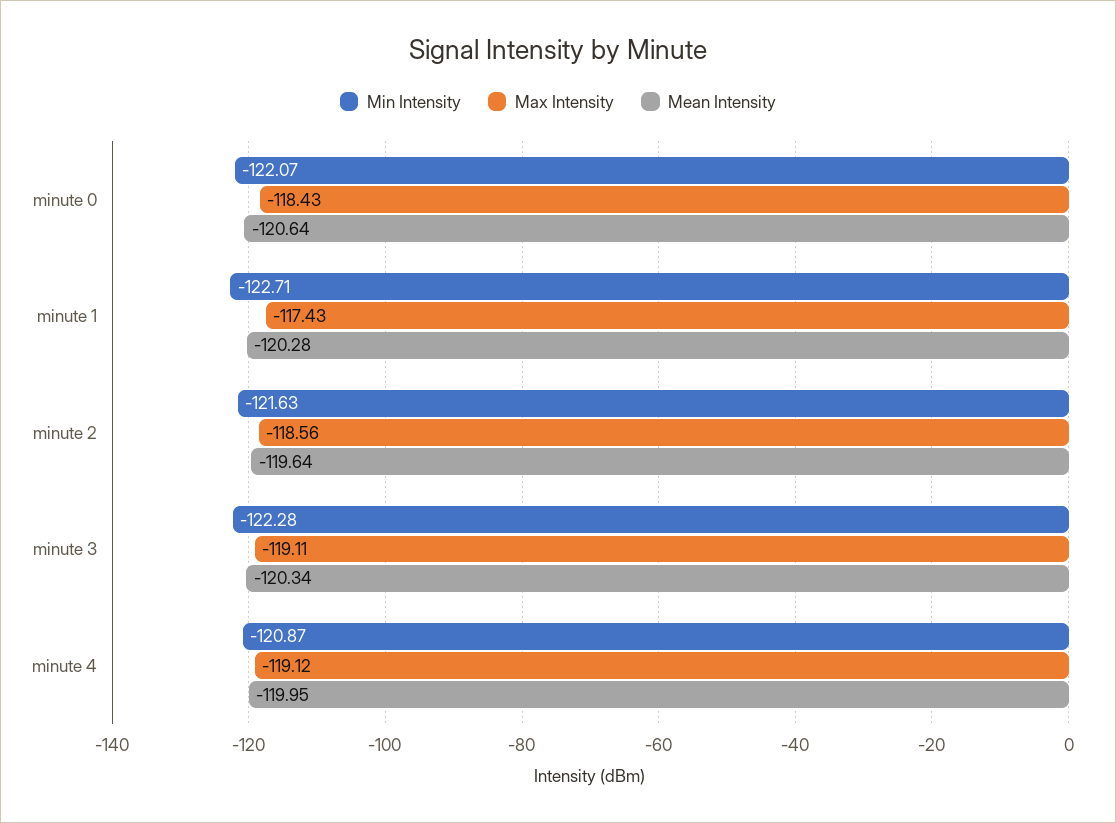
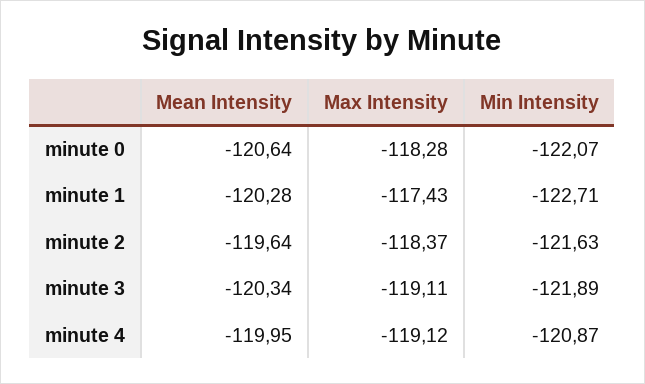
Max Intensity, minute 0: -118.43 -> -118.28
Max Intensity, minute 2: -118.56 -> -118.37
Min Intensity, minute 3: -122.28 -> -121.89

